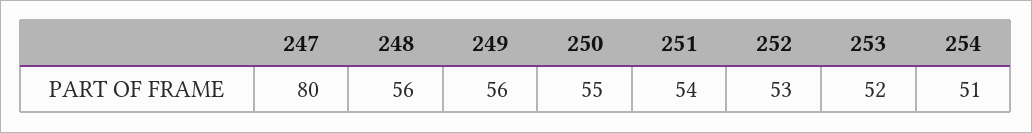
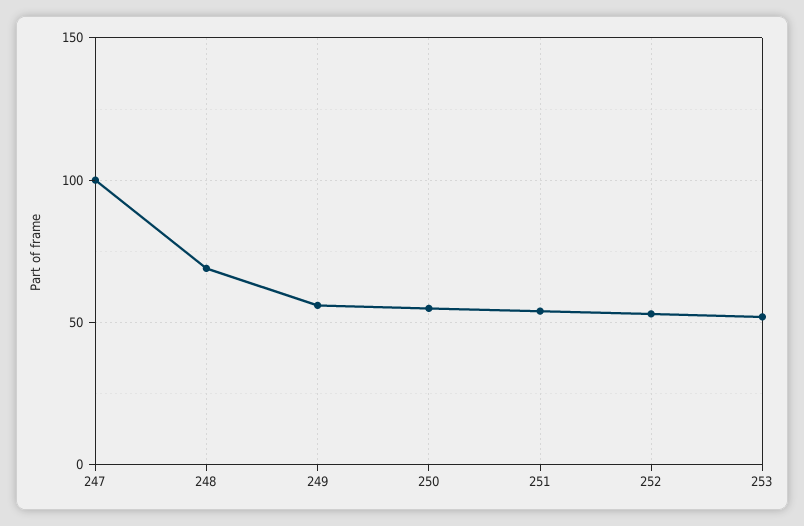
247: 80 -> 100
248: 56 -> 70
254: 51 -> none

